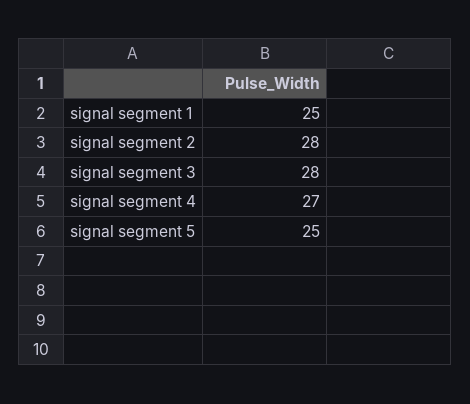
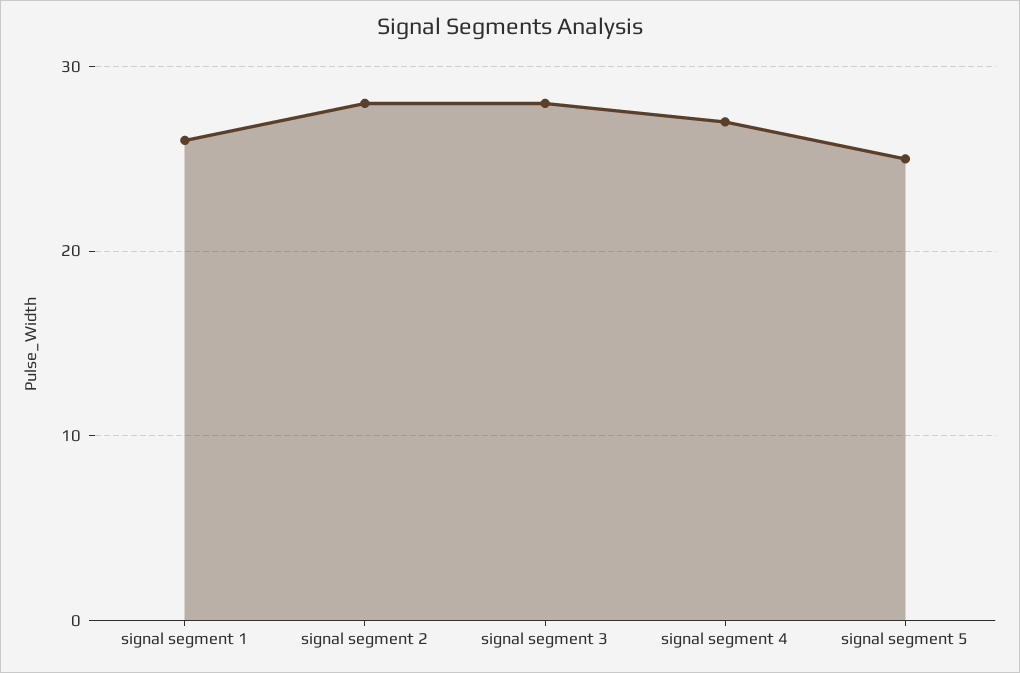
signal segment 1: 25 -> 26

